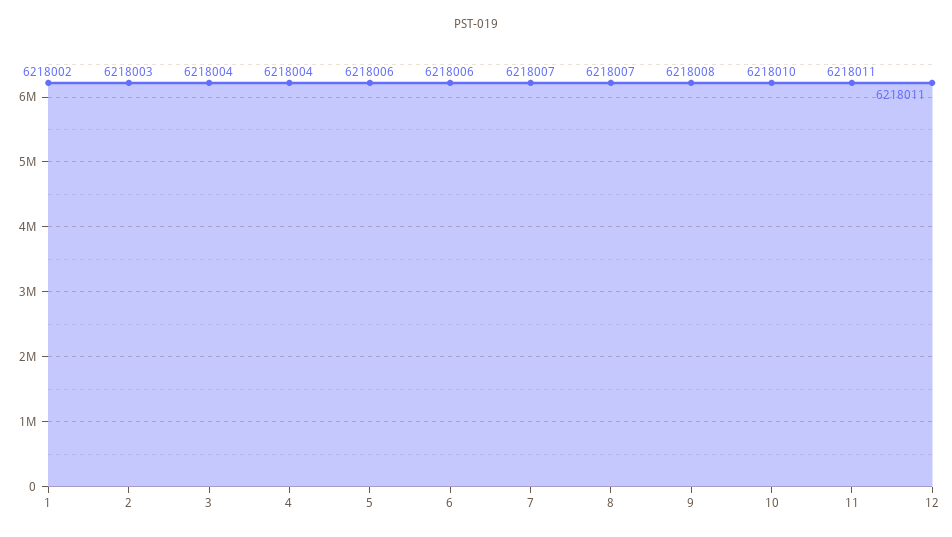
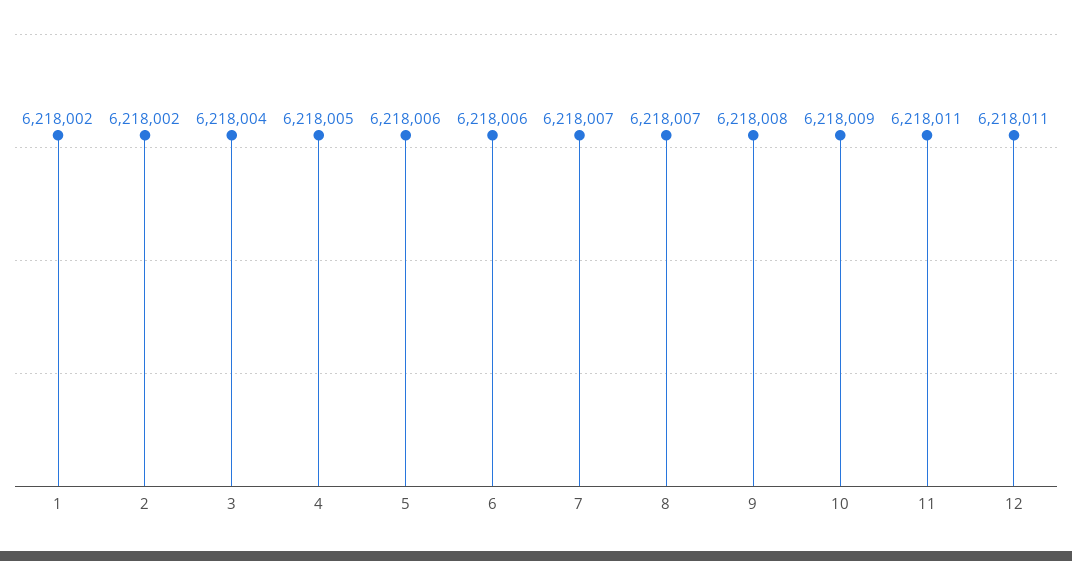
2: 6218003 -> 6218002
4: 6218004 -> 6218005
10: 6218010 -> 6218009

